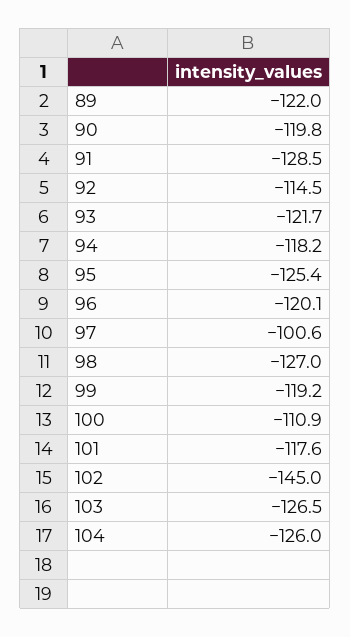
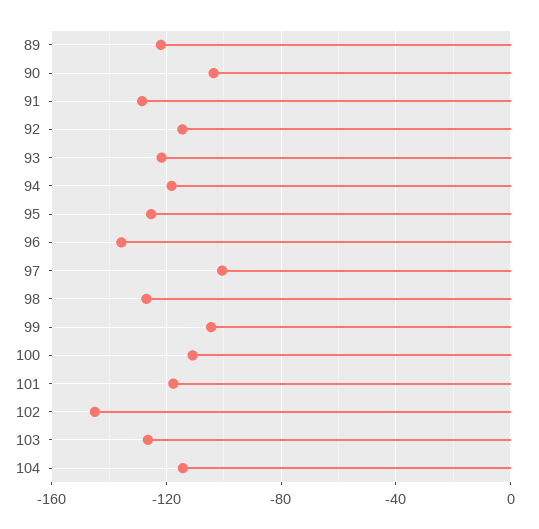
90: -119.8 -> -105
96: -120.1 -> -135
99: -119.2 -> -105
104: -126 -> -115

